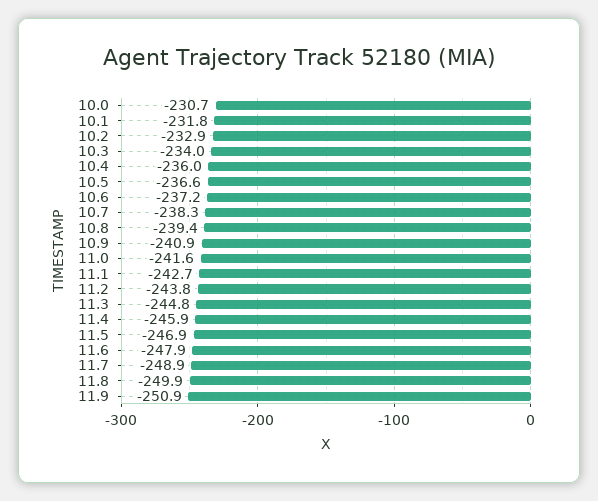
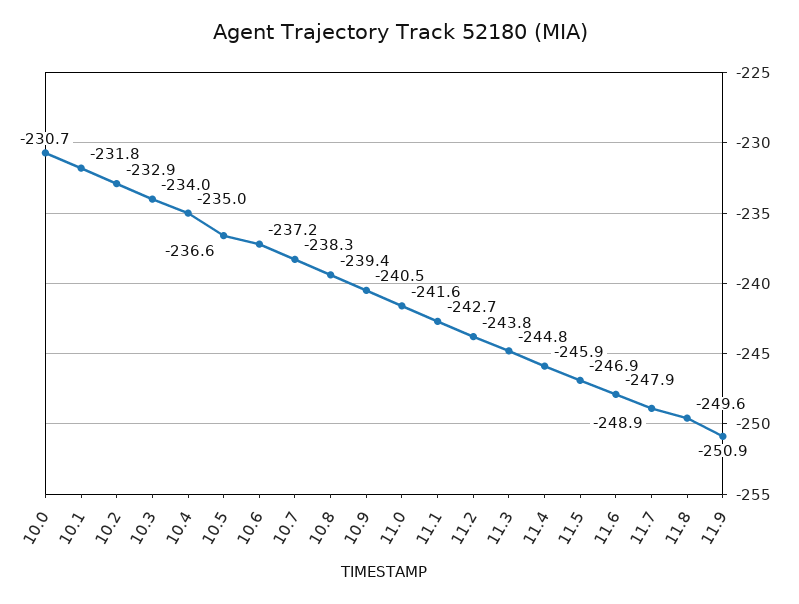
10.4: -236 -> -235
10.9: -240.9 -> -240.5
11.8: -249.9 -> -249.6

